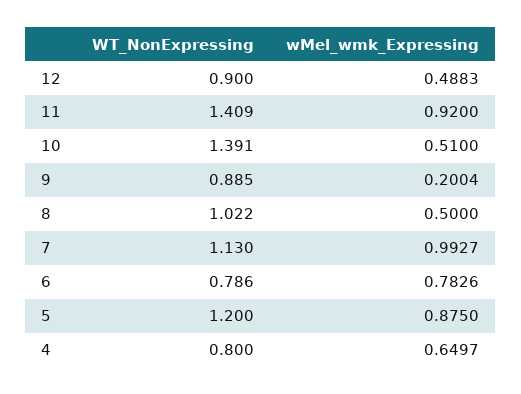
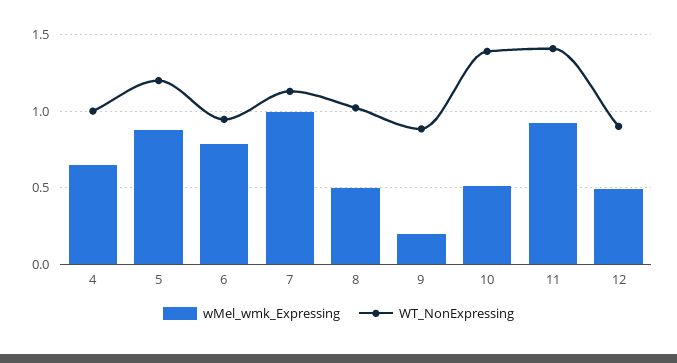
WT_NonExpressing, 6: 0.786 -> 0.95
WT_NonExpressing, 4: 0.8 -> 1

